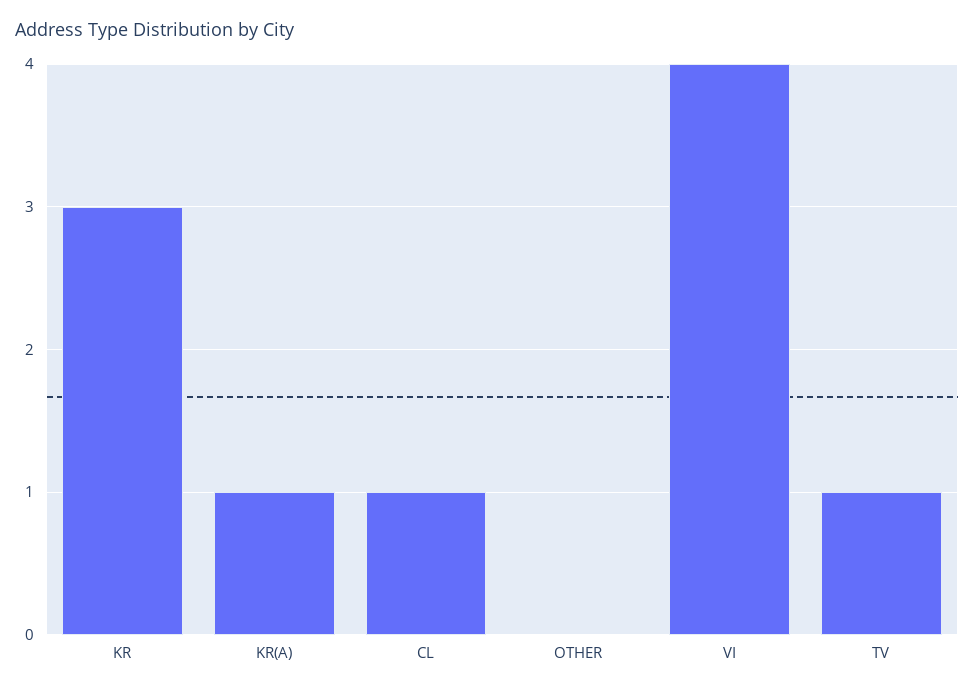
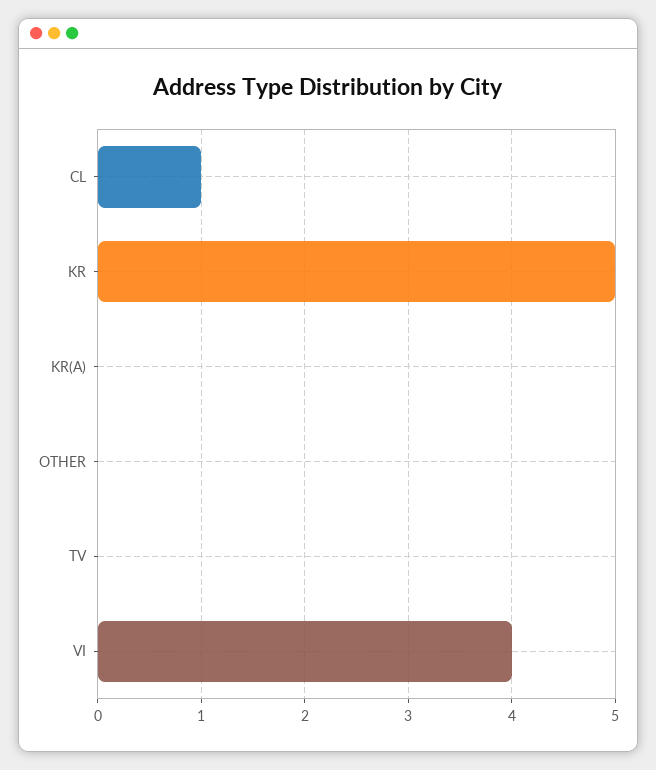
KR: 3 -> 5
KR(A): 1 -> 0
TV: 1 -> 0

